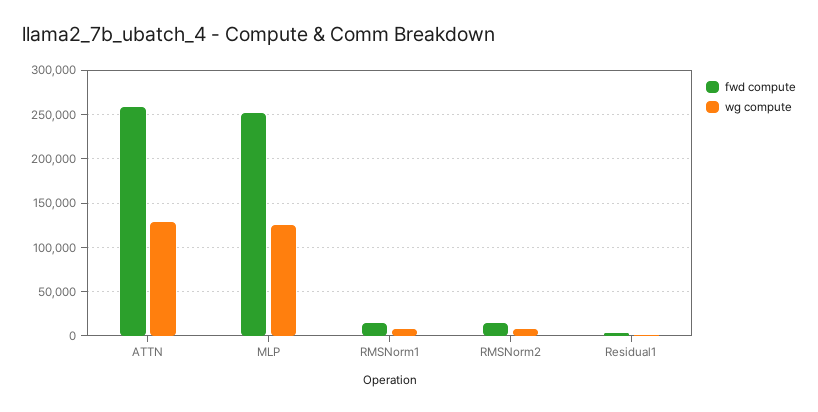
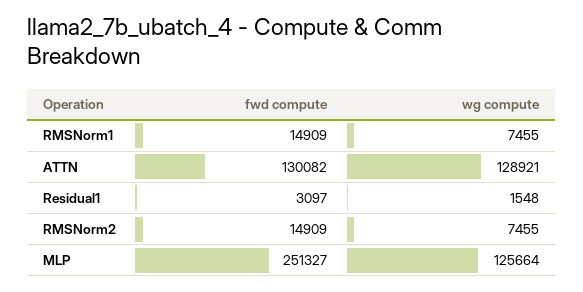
fwd compute, ATTN: 260000 -> 130082

